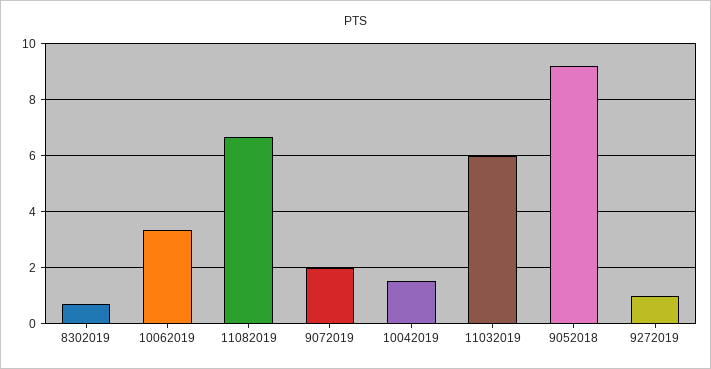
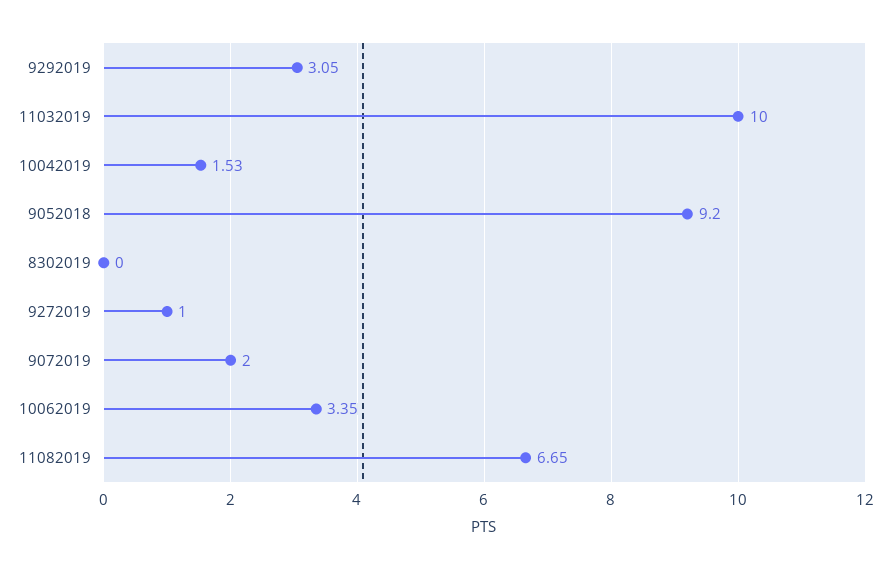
8302019: 0.75 -> 0
11032019: 6 -> 10
9292019: none -> 3.05

